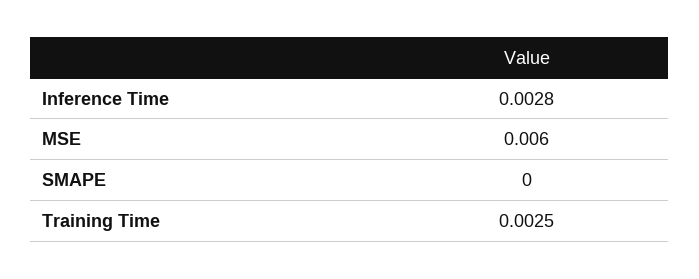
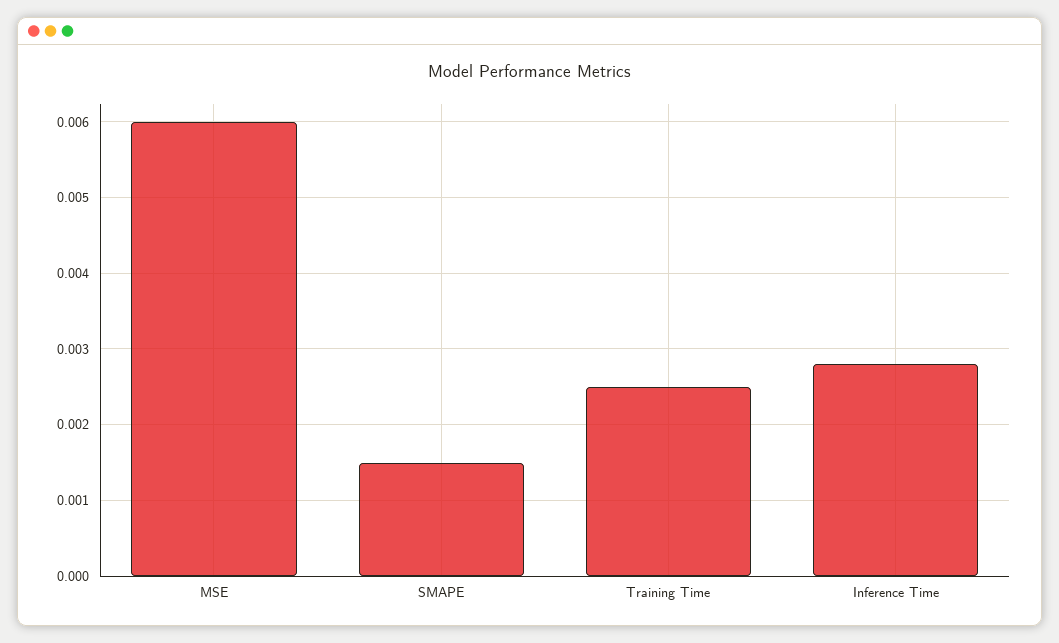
SMAPE: 0 -> 0.0015

